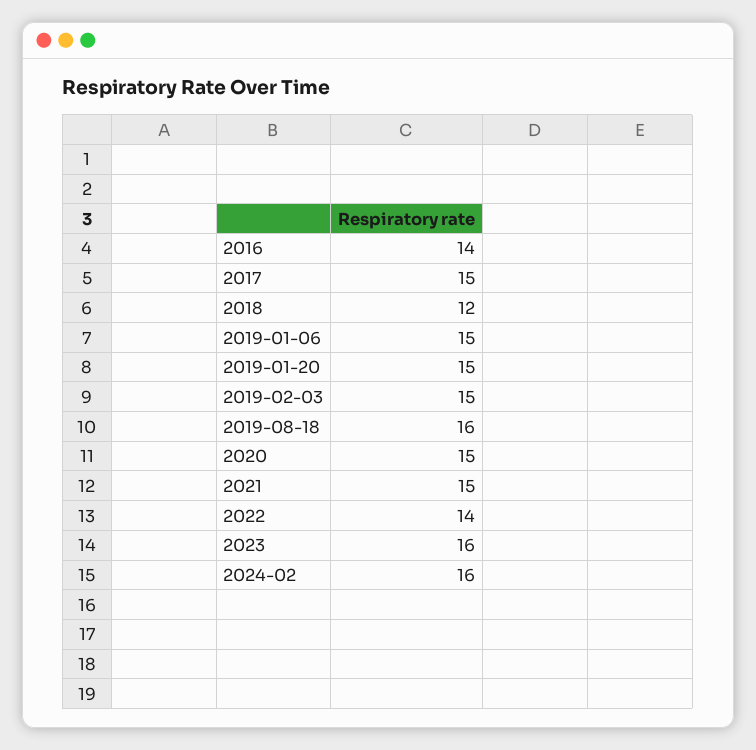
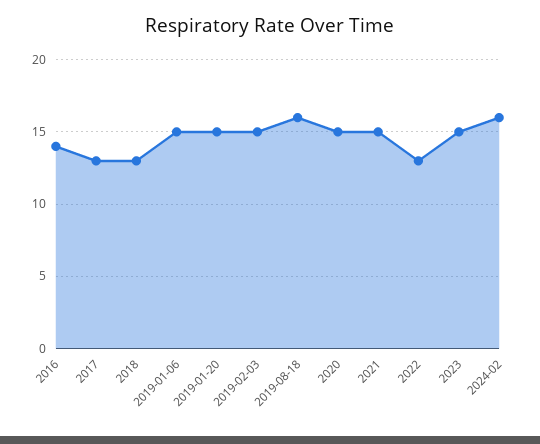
2017: 15 -> 13
2018: 12 -> 13
2022: 14 -> 13
2023: 16 -> 15

